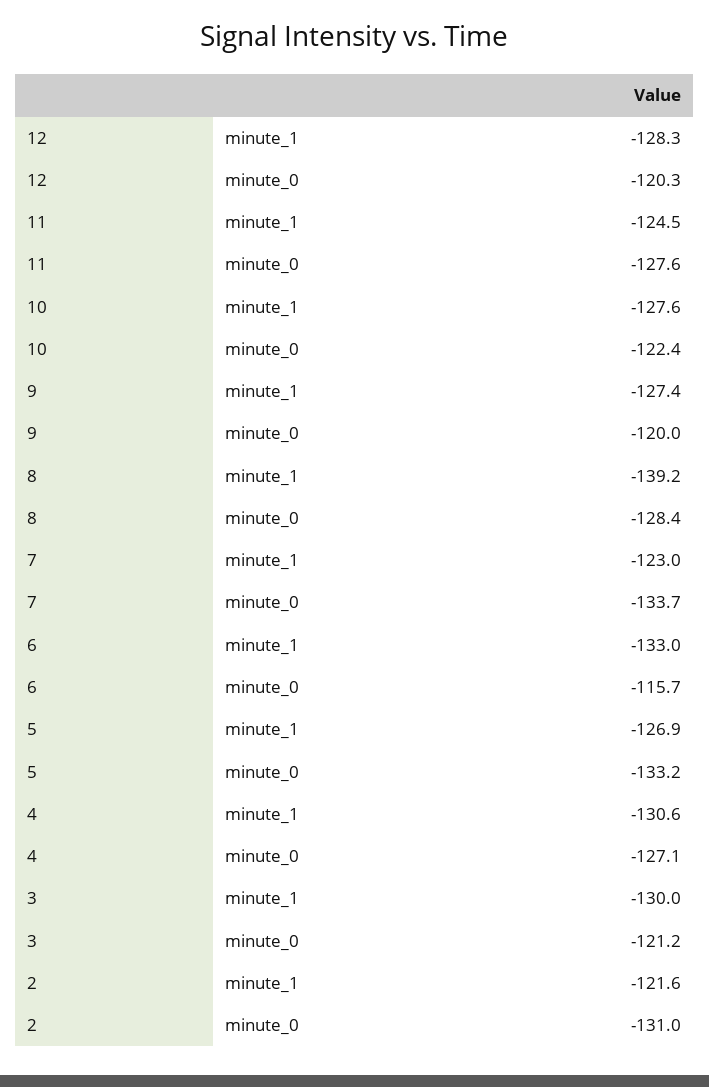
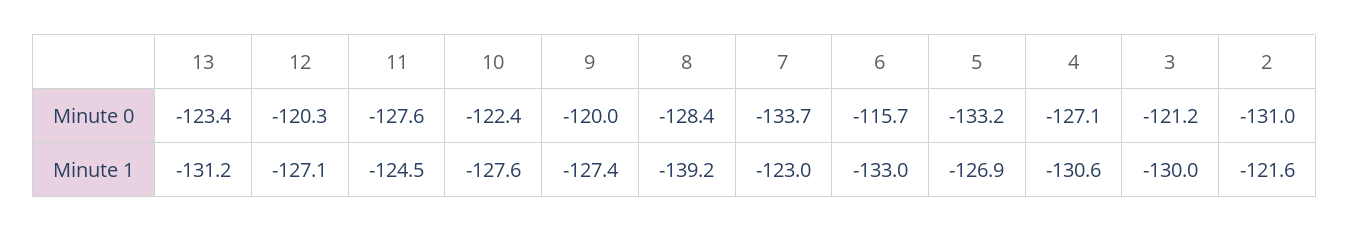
12, minute_1: -128.3 -> -127.1
13, minute_0: none -> -123.4
13, minute_1: none -> -131.2

